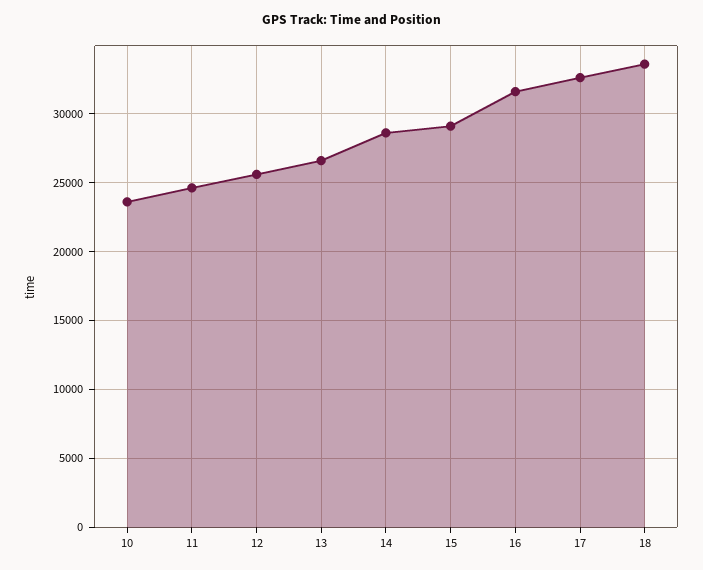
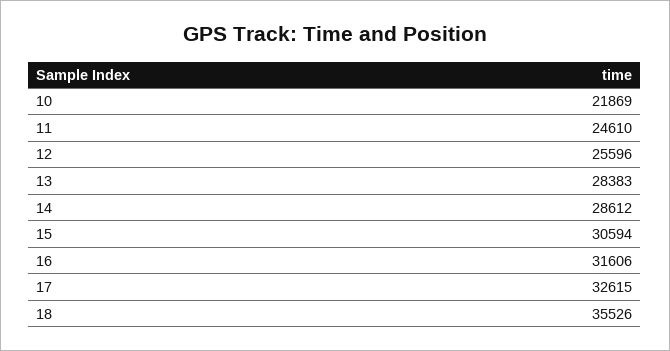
10: 23500 -> 21869
13: 26500 -> 28383
15: 29000 -> 30594
18: 33500 -> 35526

